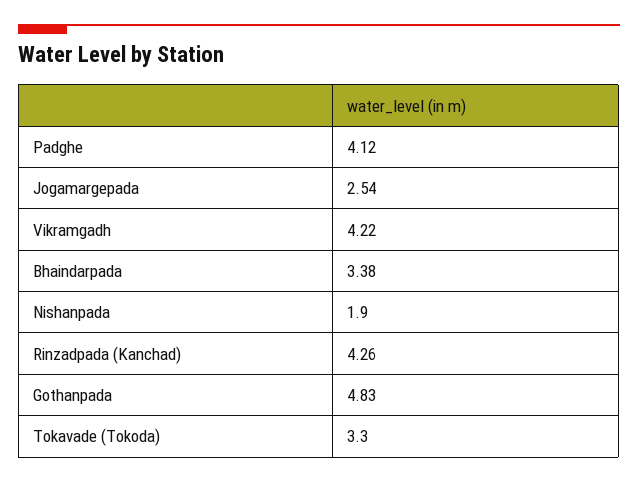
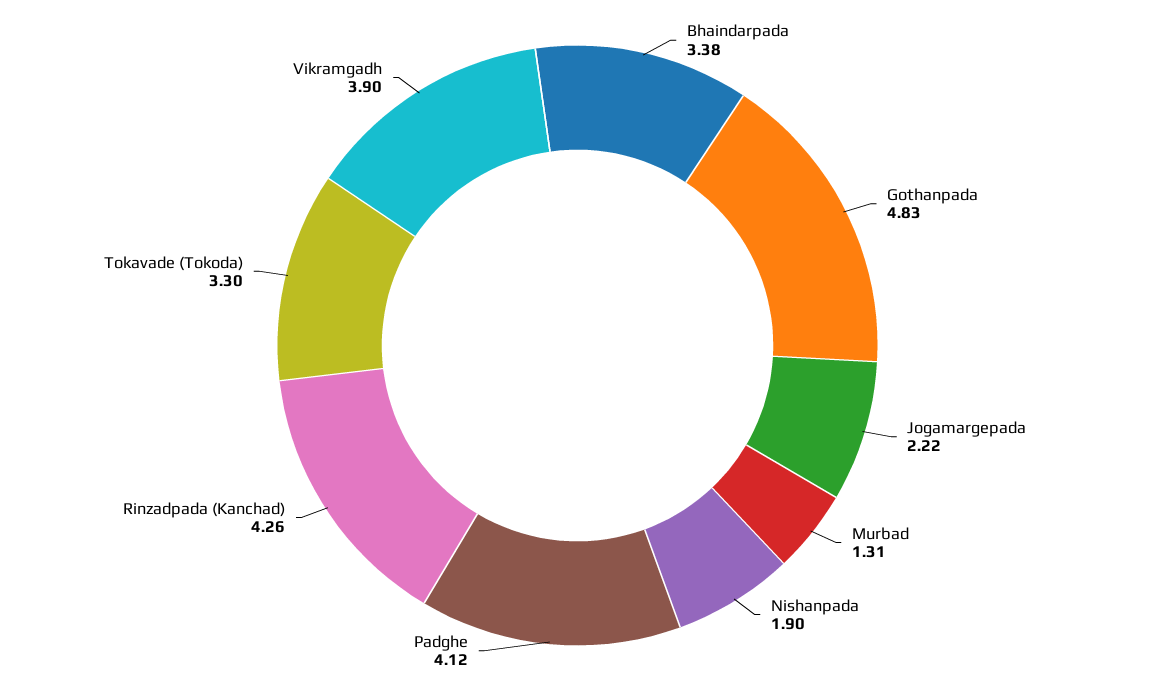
Jogamargepada: 2.54 -> 2.22
Vikramgadh: 4.22 -> 3.9
Murbad: none -> 1.31

